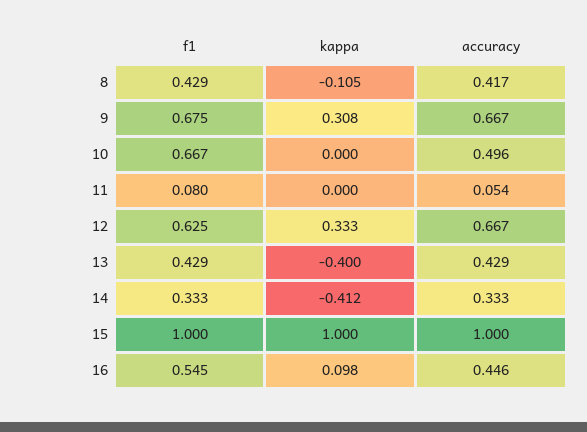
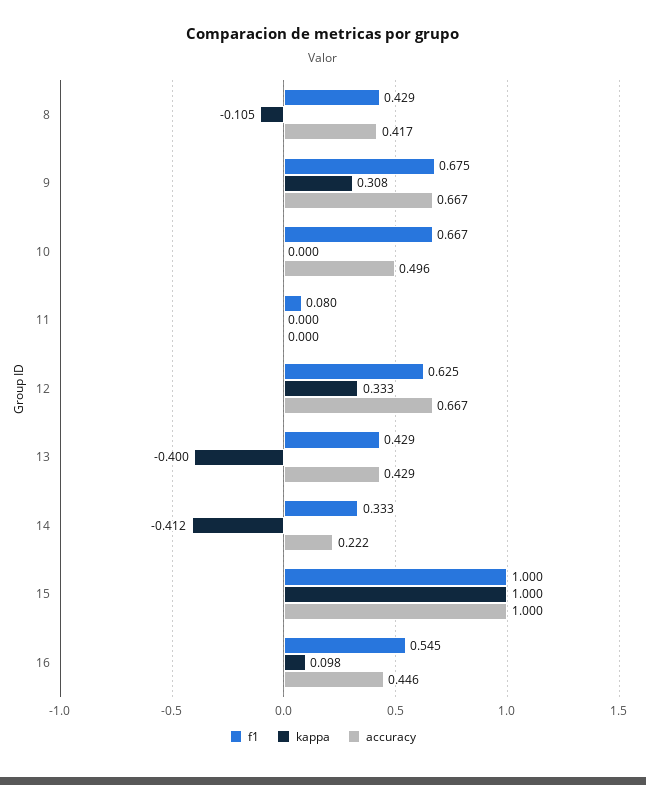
accuracy, 11: 0.054 -> 0
accuracy, 14: 0.333 -> 0.222

